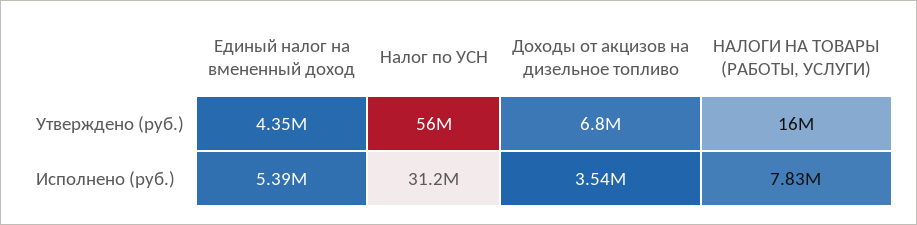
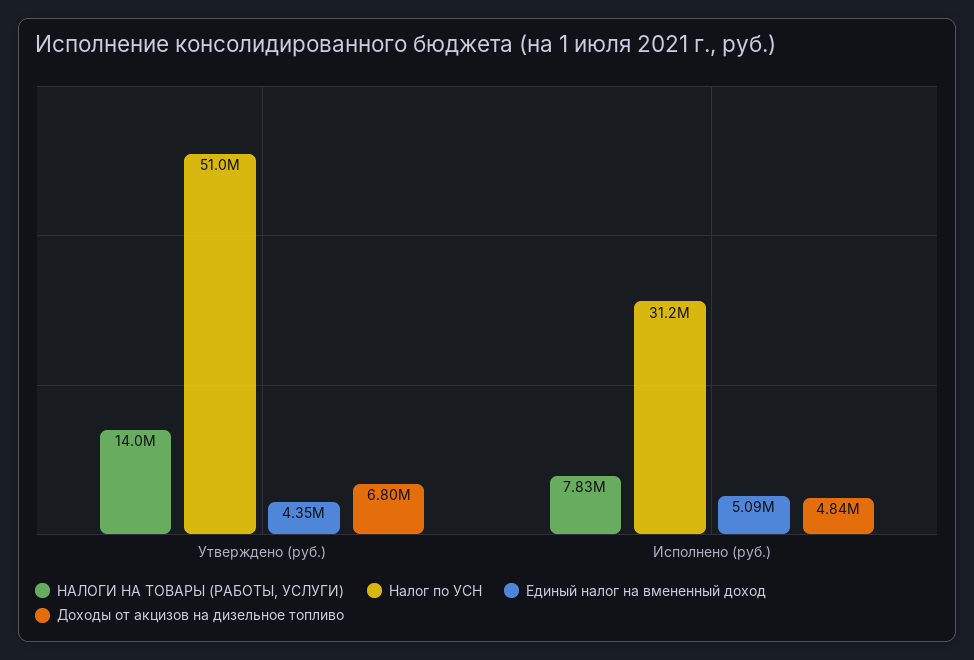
Налог по УСН, Утверждено (руб.): 56000000 -> 51000000
НАЛОГИ НА ТОВАРЫ (РАБОТЫ, УСЛУГИ), Утверждено (руб.): 16000000 -> 14000000
Единый налог на вмененный доход, Исполнено (руб.): 5390000 -> 5090000
Доходы от акцизов на дизельное топливо, Исполнено (руб.): 3540000 -> 4840000

